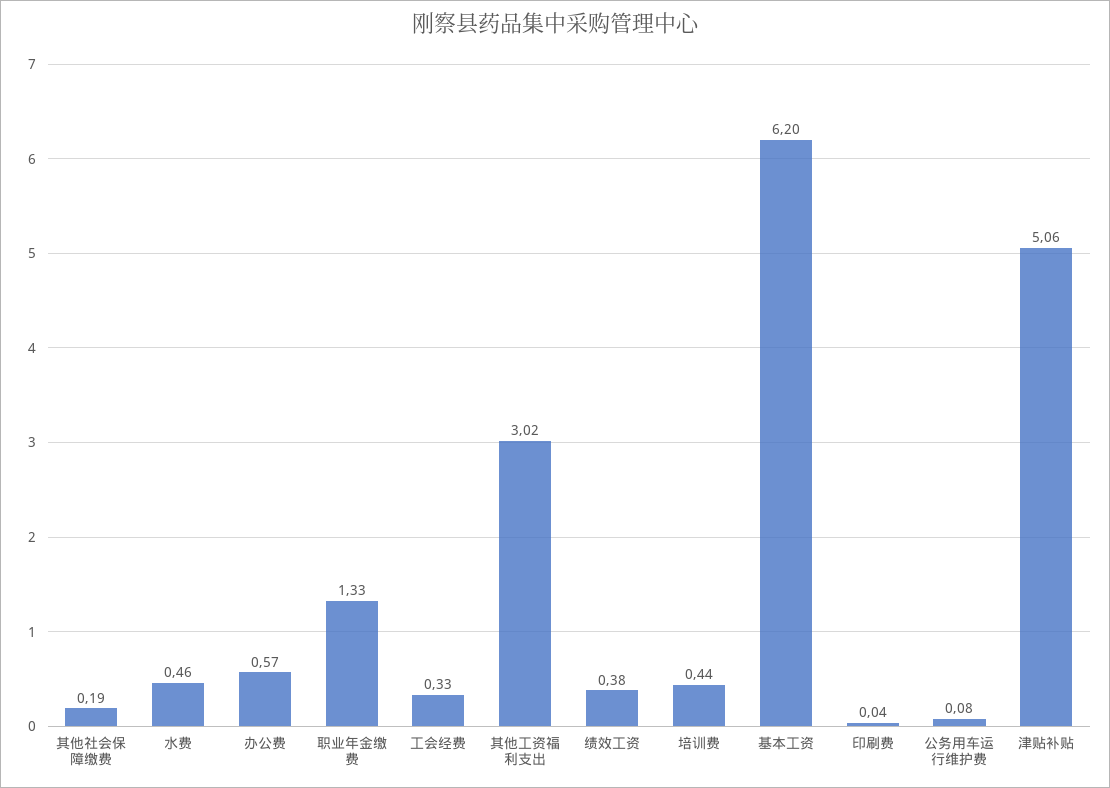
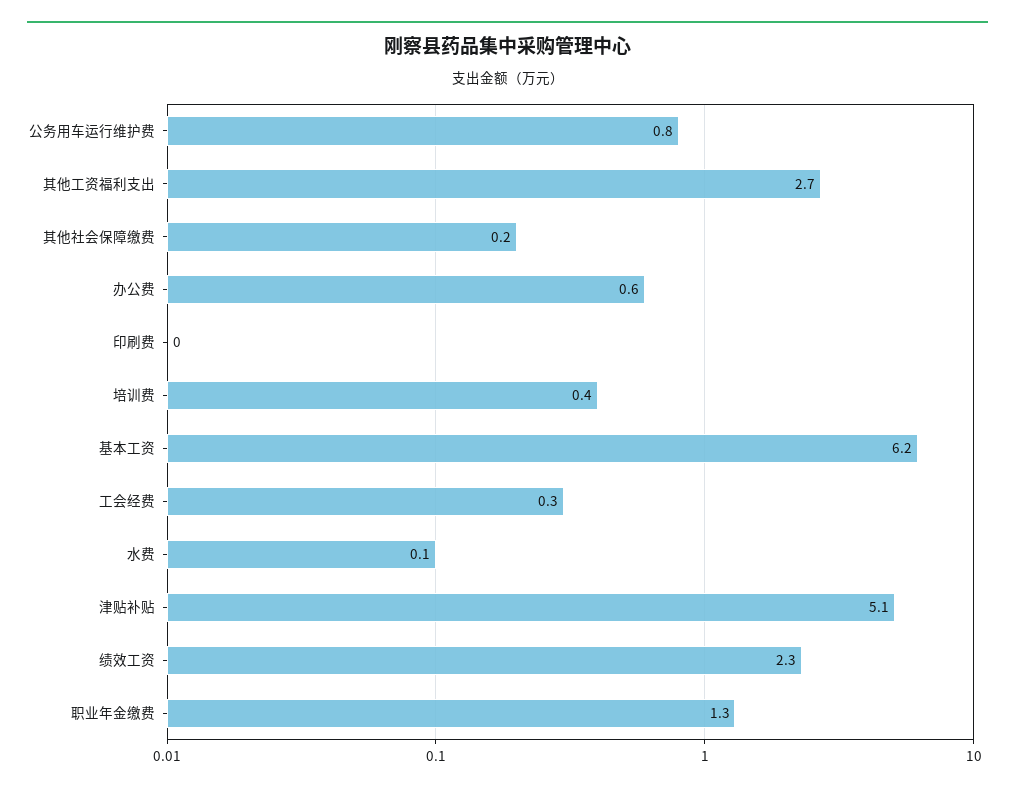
水费: 0.46 -> 0.1
其他工资福利支出: 3.02 -> 2.7
绩效工资: 0.38 -> 2.3
公务用车运行维护费: 0.08 -> 0.8

